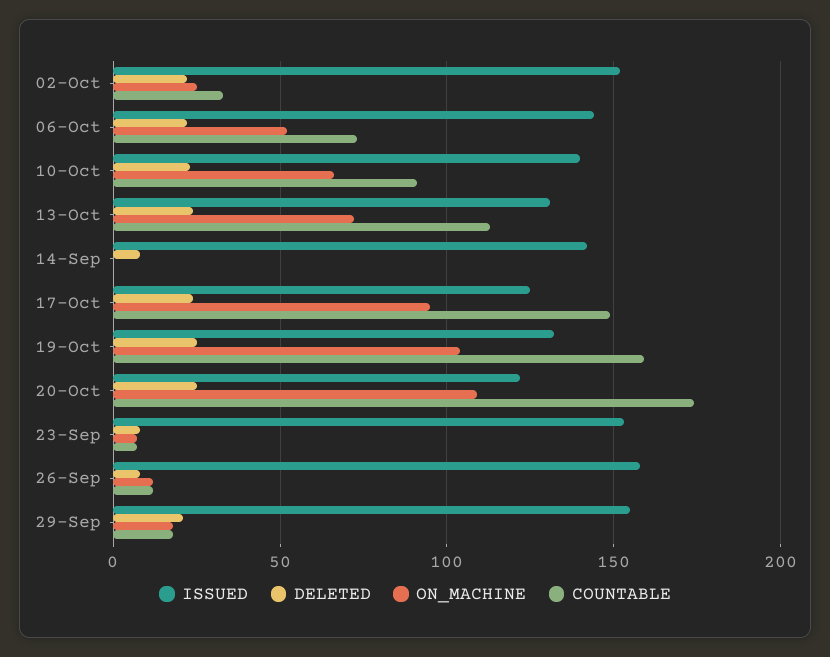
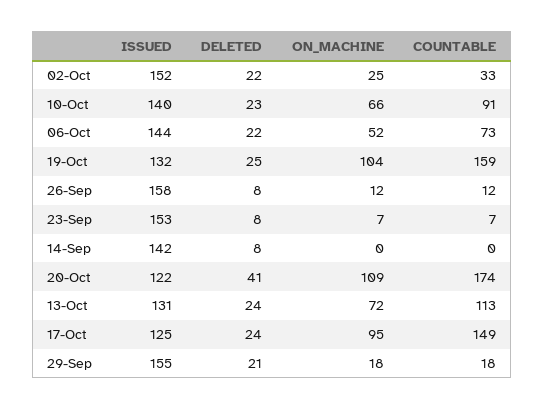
DELETED, 20-Oct: 25 -> 41

